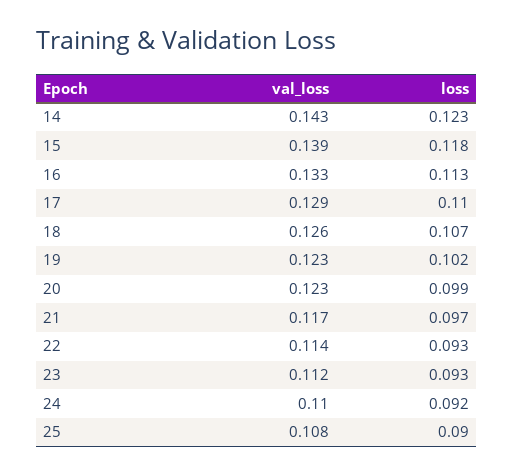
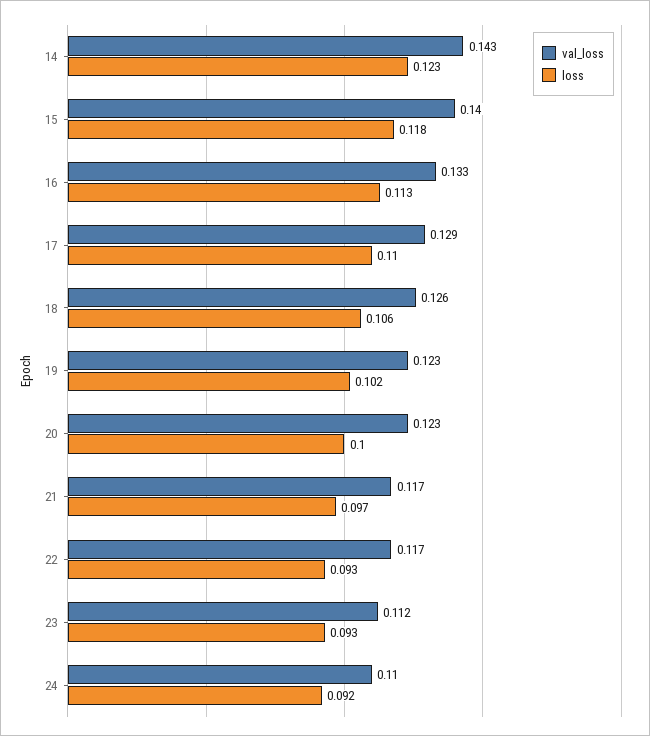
val_loss, 15: 0.139 -> 0.14
loss, 18: 0.107 -> 0.106
loss, 20: 0.099 -> 0.1
val_loss, 22: 0.114 -> 0.117
val_loss, 25: 0.108 -> none
loss, 25: 0.09 -> none

